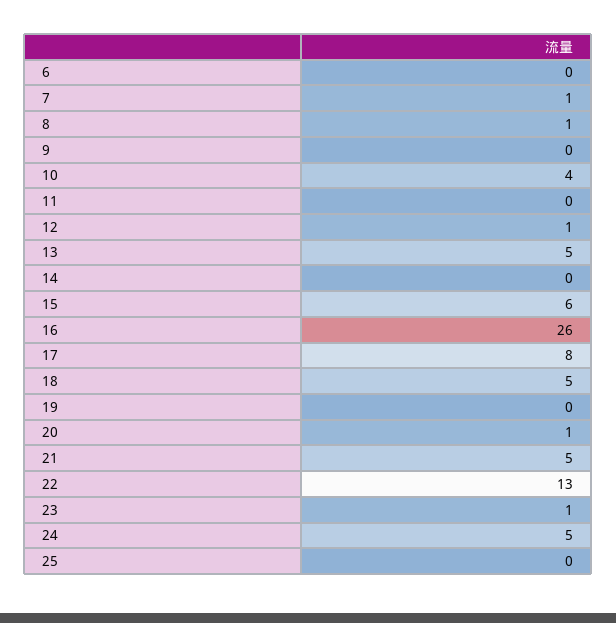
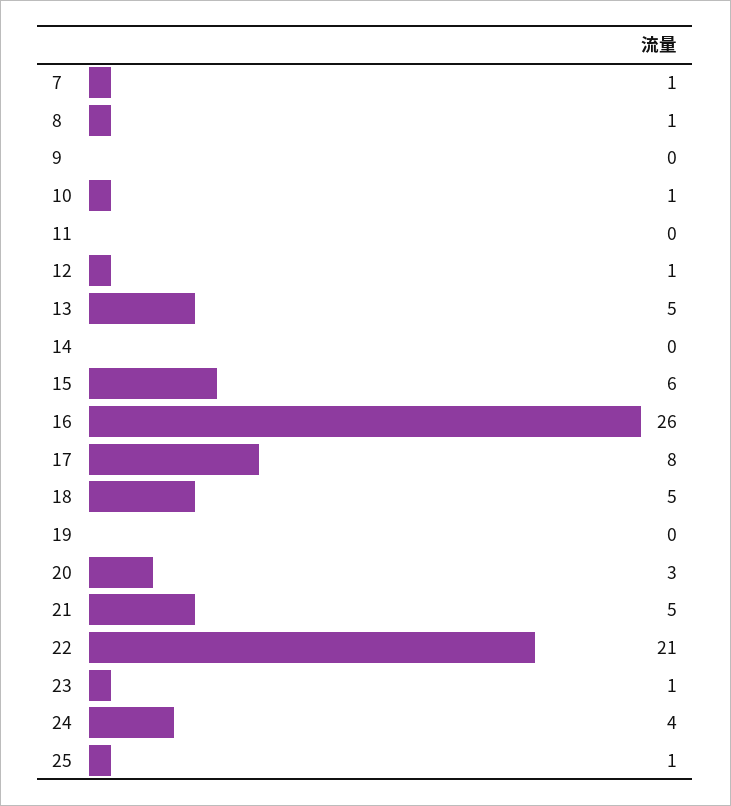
6: 0 -> none
10: 4 -> 1
20: 1 -> 3
22: 13 -> 21
24: 5 -> 4
25: 0 -> 1

